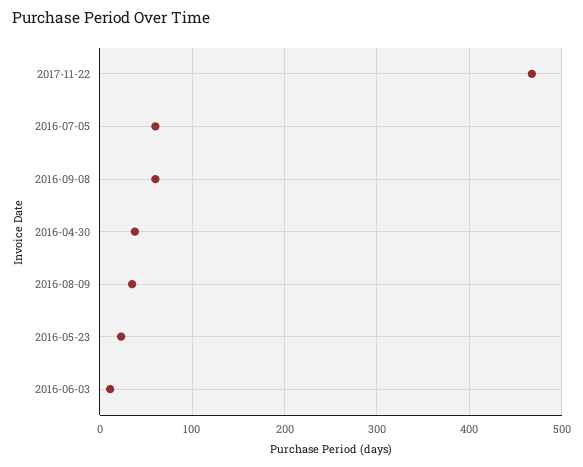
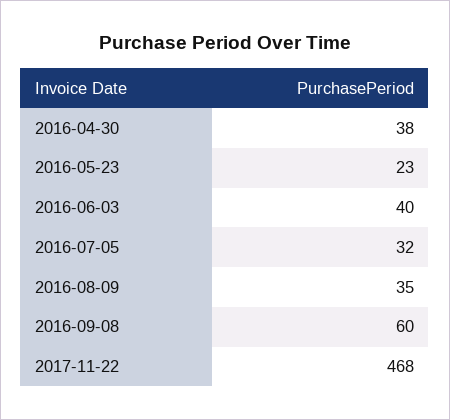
2016-07-05: 60 -> 32
2016-06-03: 10 -> 40

